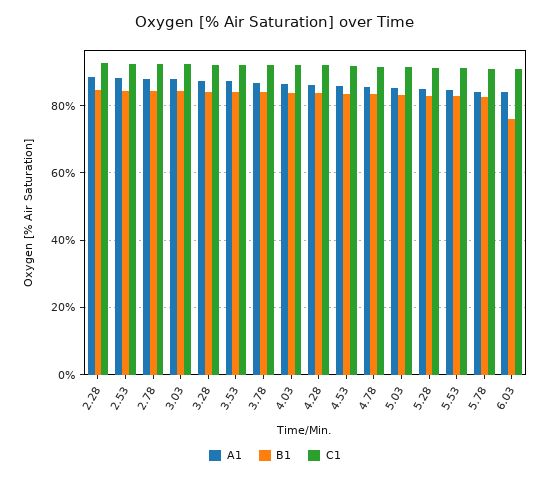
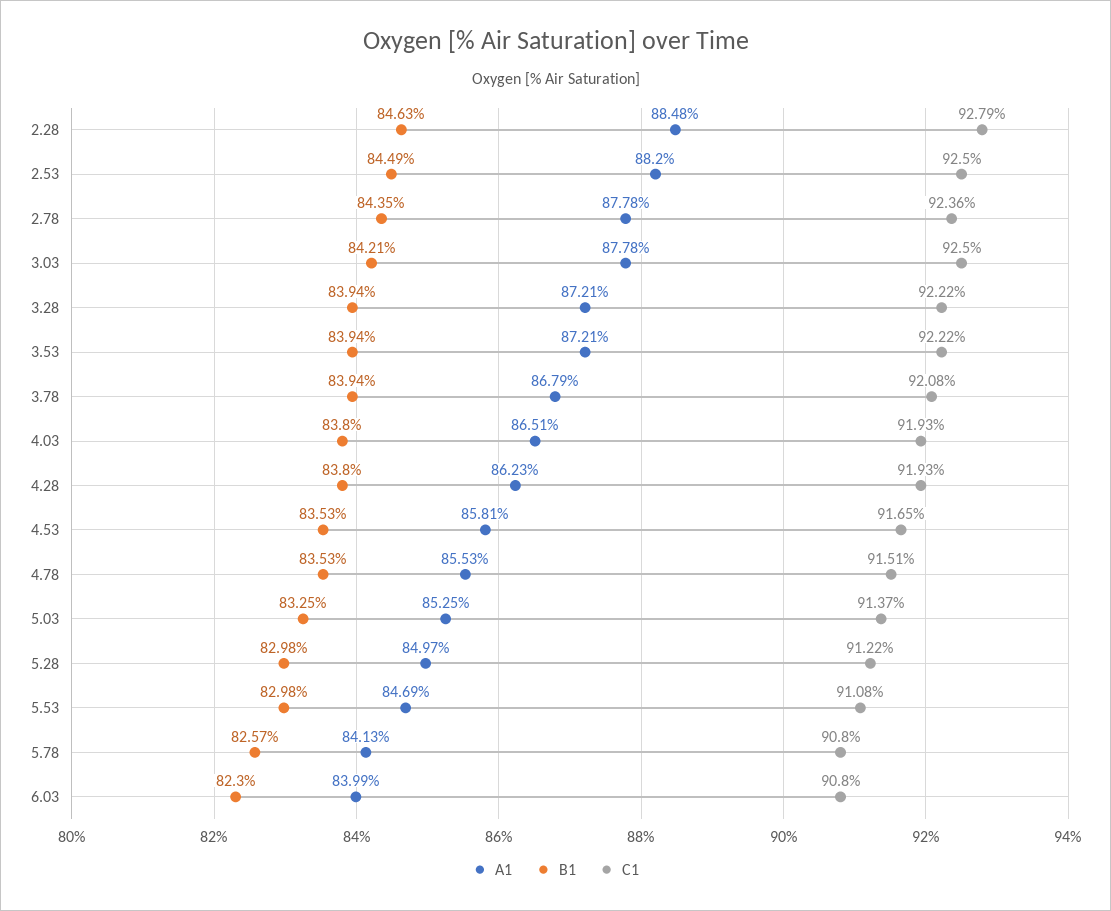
B1, 6.03: 76 -> 82.3

